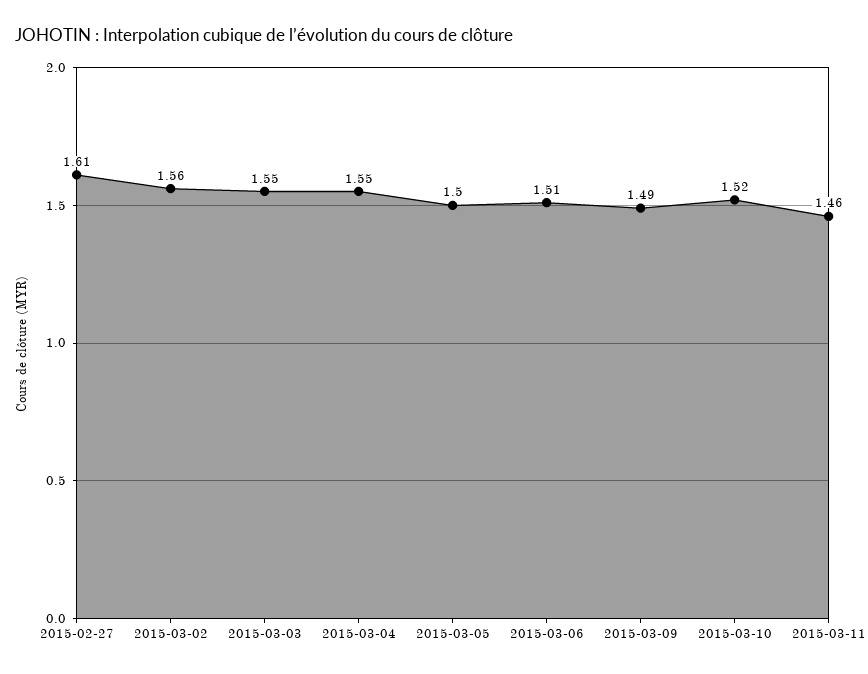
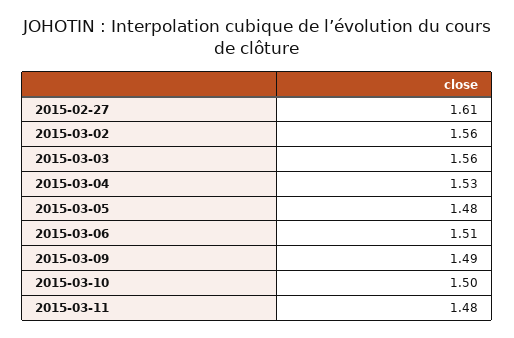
2015-03-03: 1.55 -> 1.56
2015-03-04: 1.55 -> 1.53
2015-03-05: 1.5 -> 1.48
2015-03-10: 1.52 -> 1.5
2015-03-11: 1.46 -> 1.48

